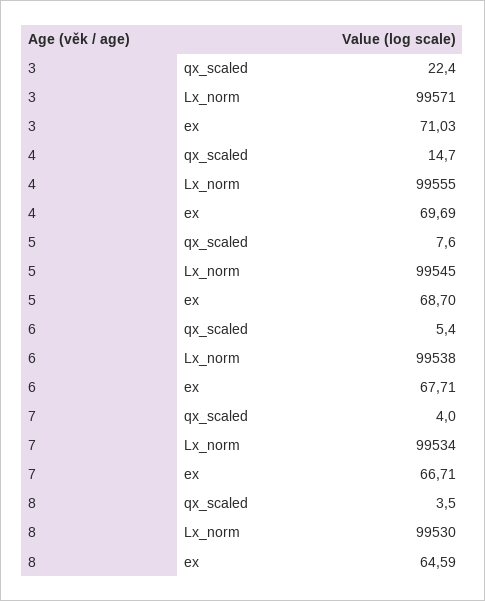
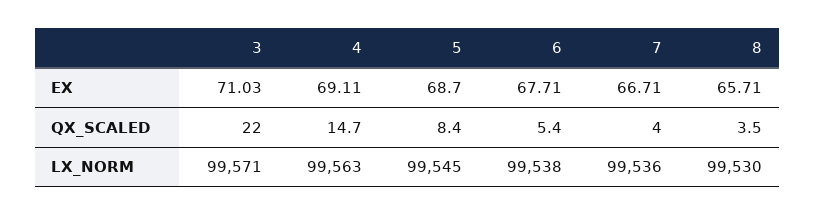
3, qx_scaled: 22.4 -> 22
4, Lx_norm: 99555 -> 99563
4, ex: 69.69 -> 69.11
5, qx_scaled: 7.6 -> 8.4
7, Lx_norm: 99534 -> 99536
8, ex: 64.59 -> 65.71

